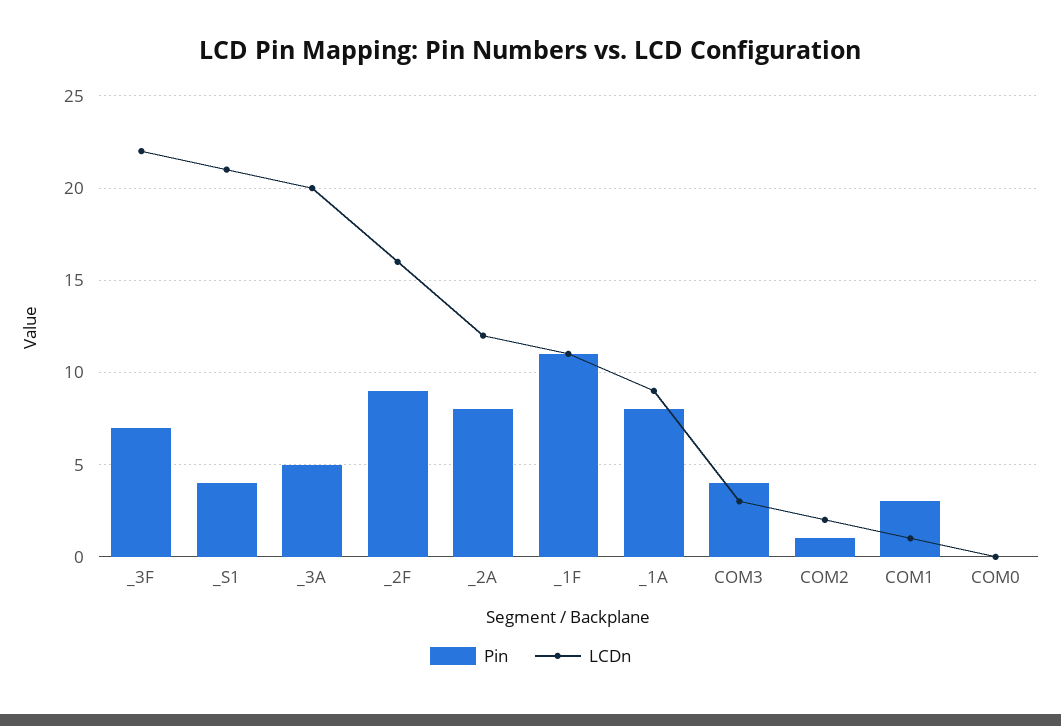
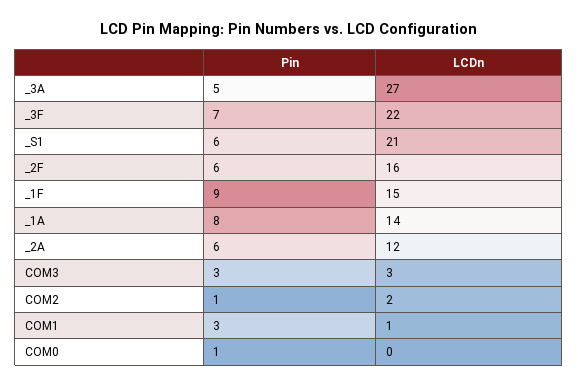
Pin, _S1: 4 -> 6
LCDn, _3A: 20 -> 27
Pin, _2F: 9 -> 6
Pin, _2A: 8 -> 6
Pin, _1F: 11 -> 9
LCDn, _1F: 11 -> 15
LCDn, _1A: 9 -> 14
Pin, COM3: 4 -> 3
Pin, COM0: 0 -> 1

